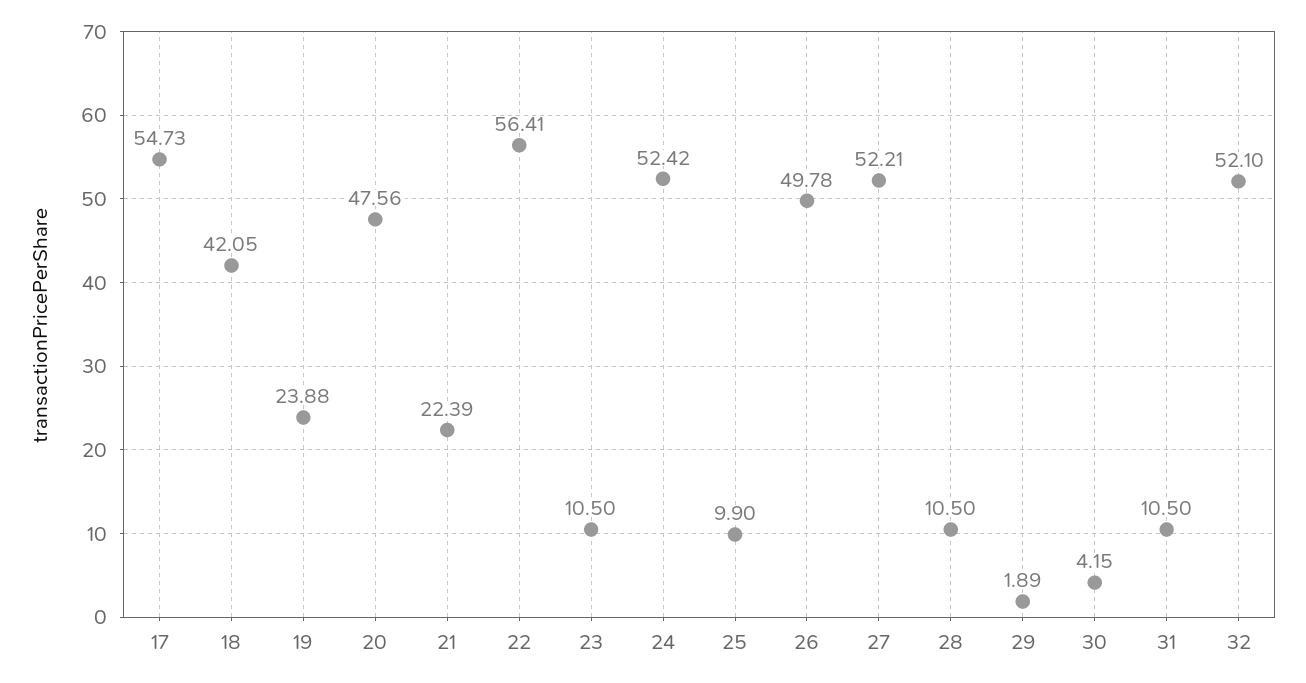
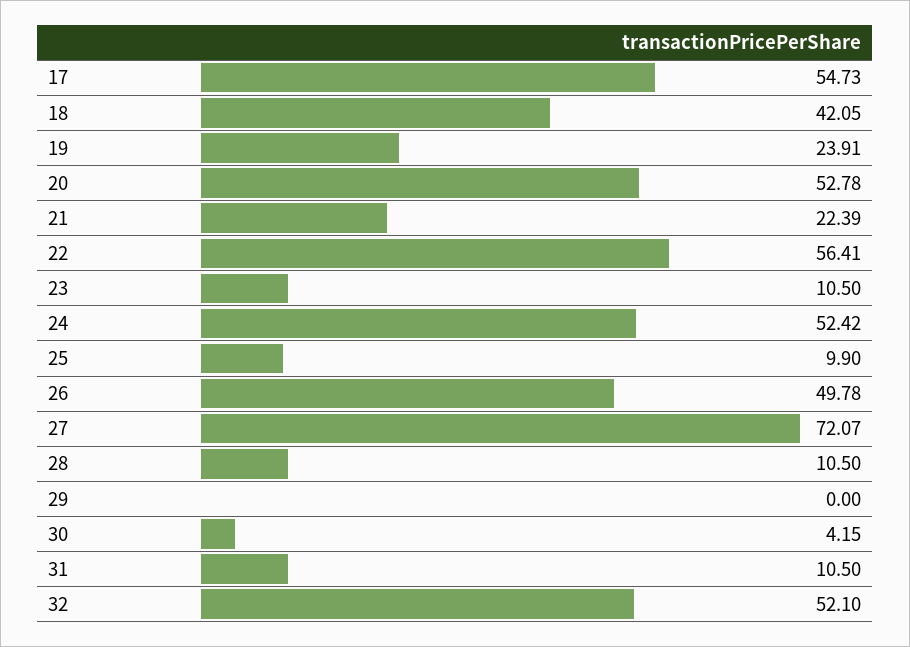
19: 23.88 -> 23.91
20: 47.56 -> 52.78
27: 52.21 -> 72.07
29: 1.89 -> 0

